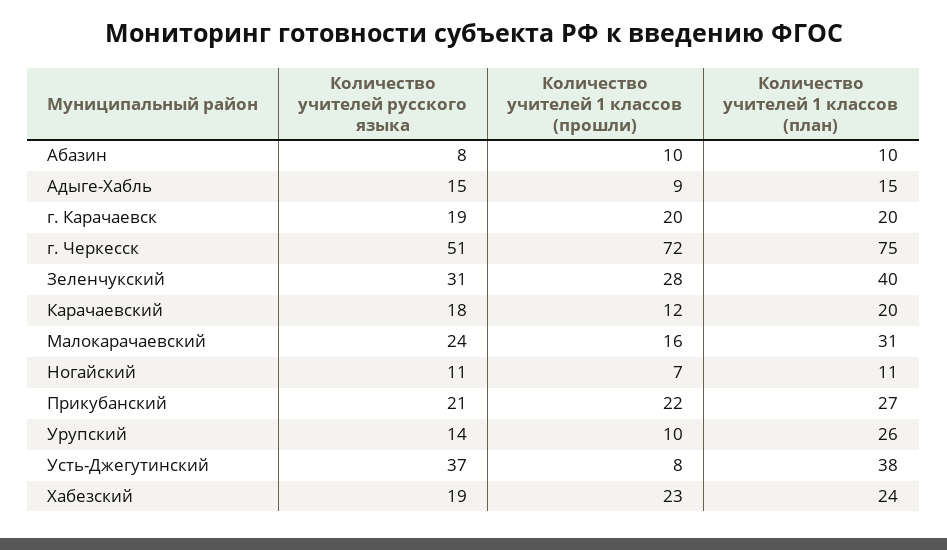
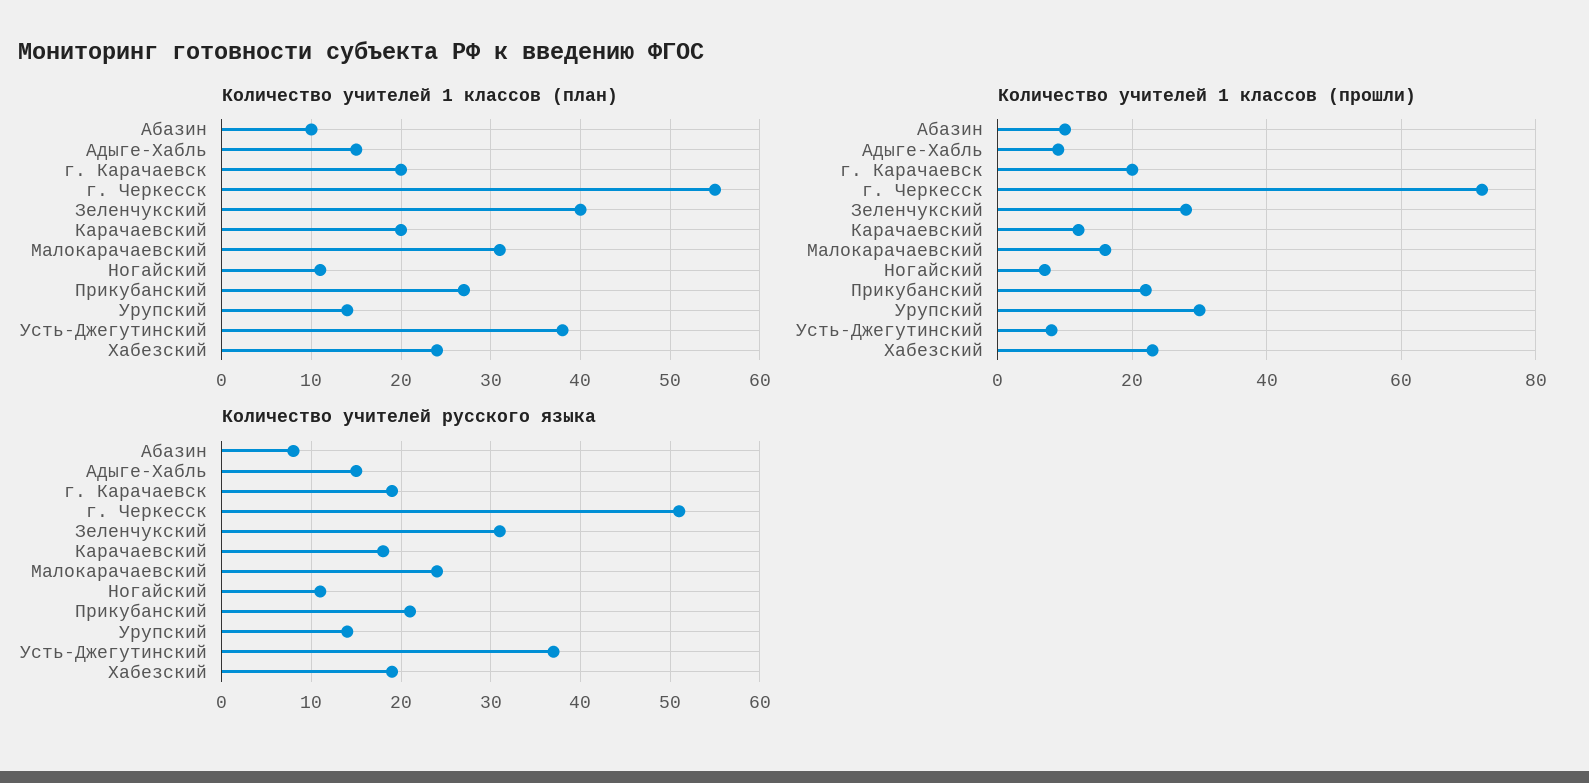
Количество учителей 1 классов (план), г. Черкесск: 75 -> 55
Количество учителей 1 классов (прошли), Урупский: 10 -> 30
Количество учителей 1 классов (план), Урупский: 26 -> 14

